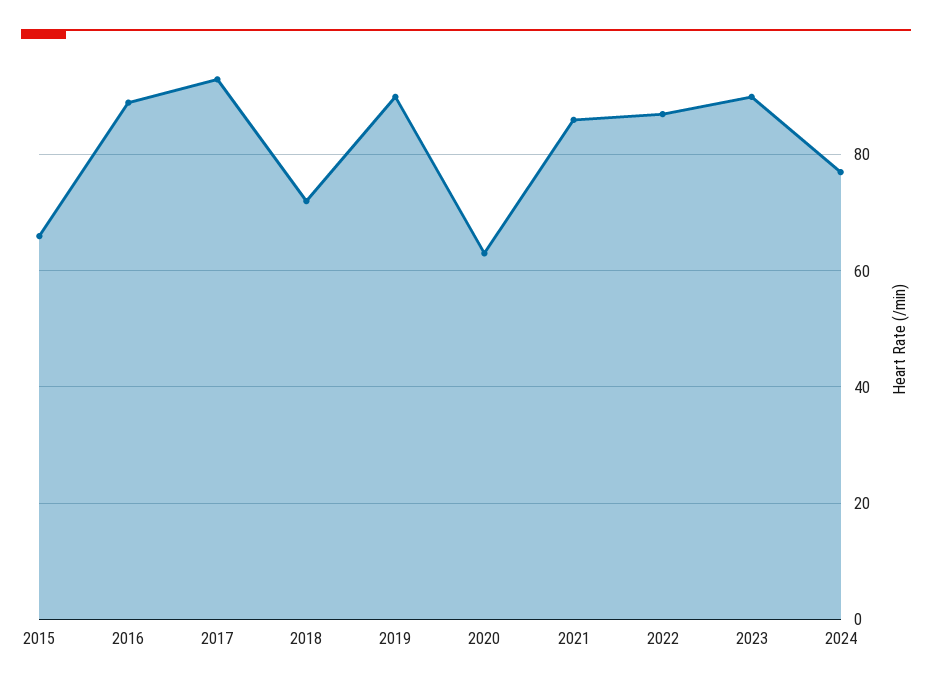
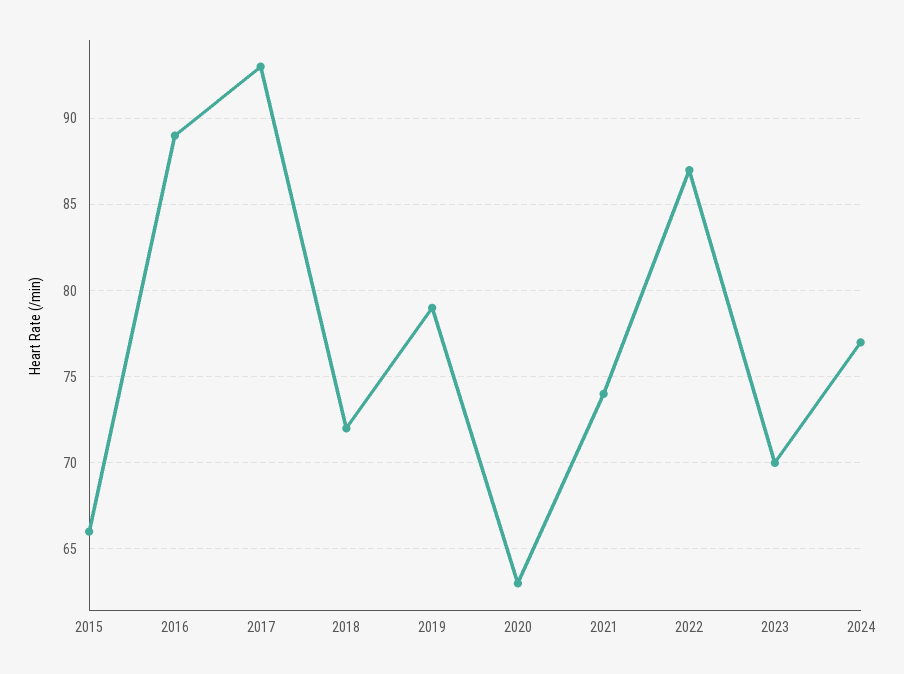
2019: 90 -> 79
2021: 85 -> 74
2023: 90 -> 70

